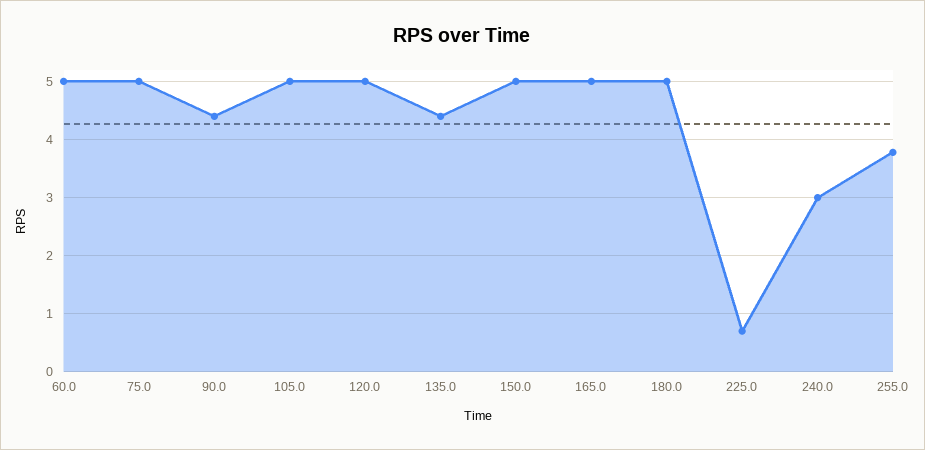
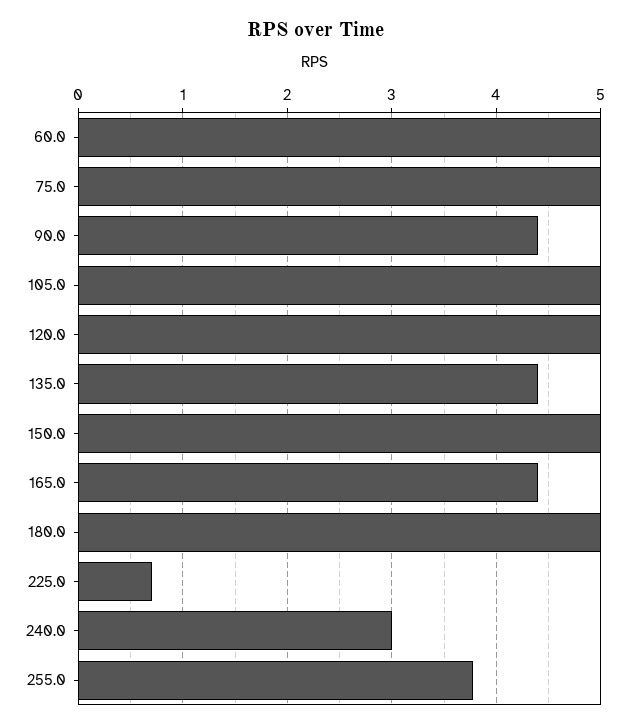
165.0: 5 -> 4.4

